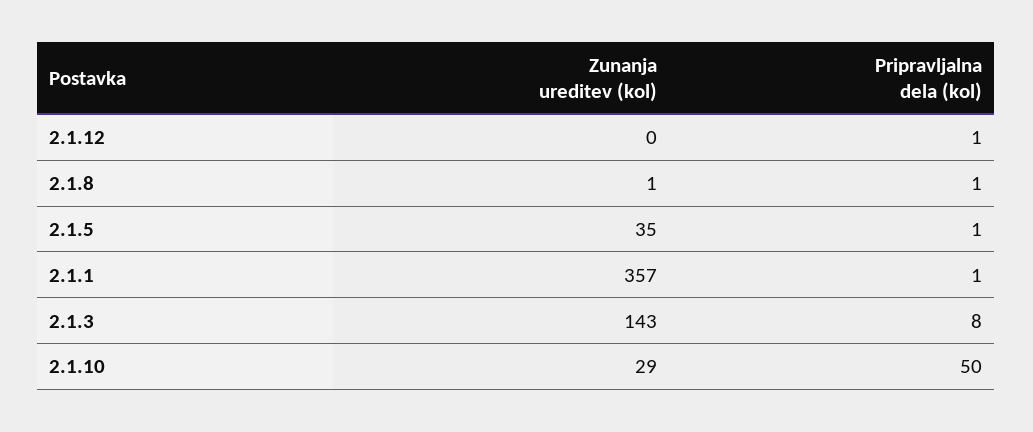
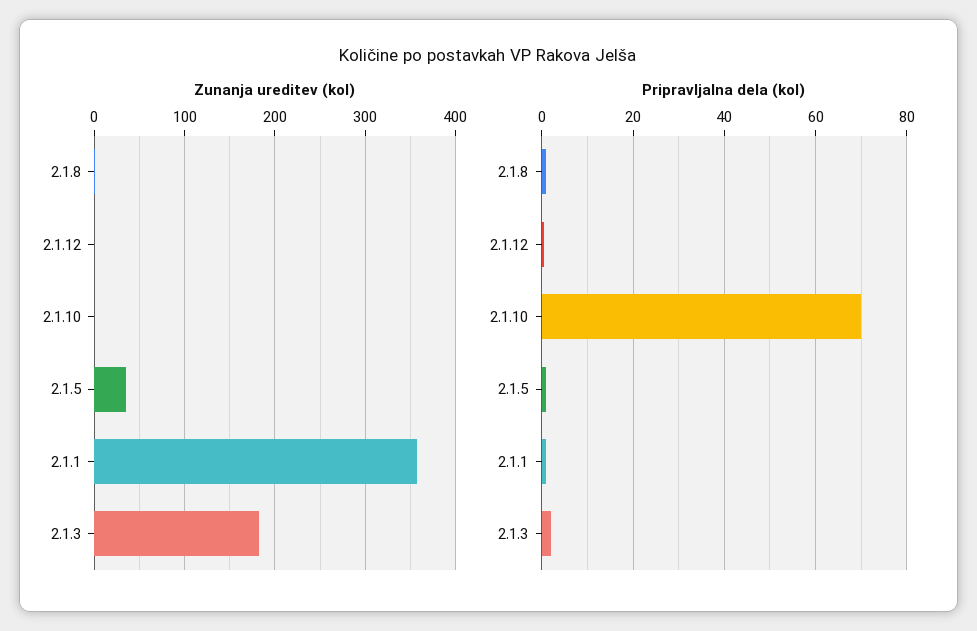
Zunanja ureditev (kol), 2.1.3: 143 -> 180
Pripravljalna dela (kol), 2.1.3: 8 -> 2
Zunanja ureditev (kol), 2.1.10: 29 -> 0
Pripravljalna dela (kol), 2.1.10: 50 -> 70

